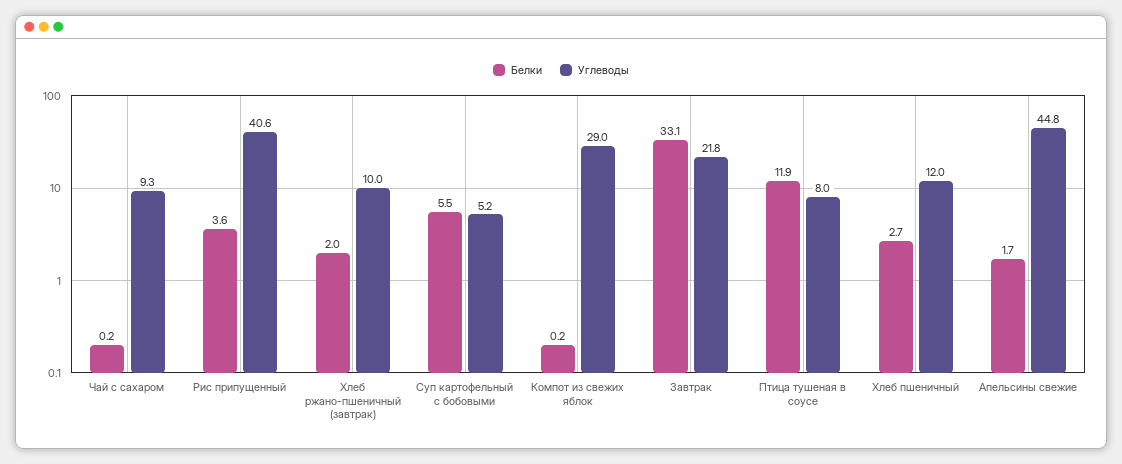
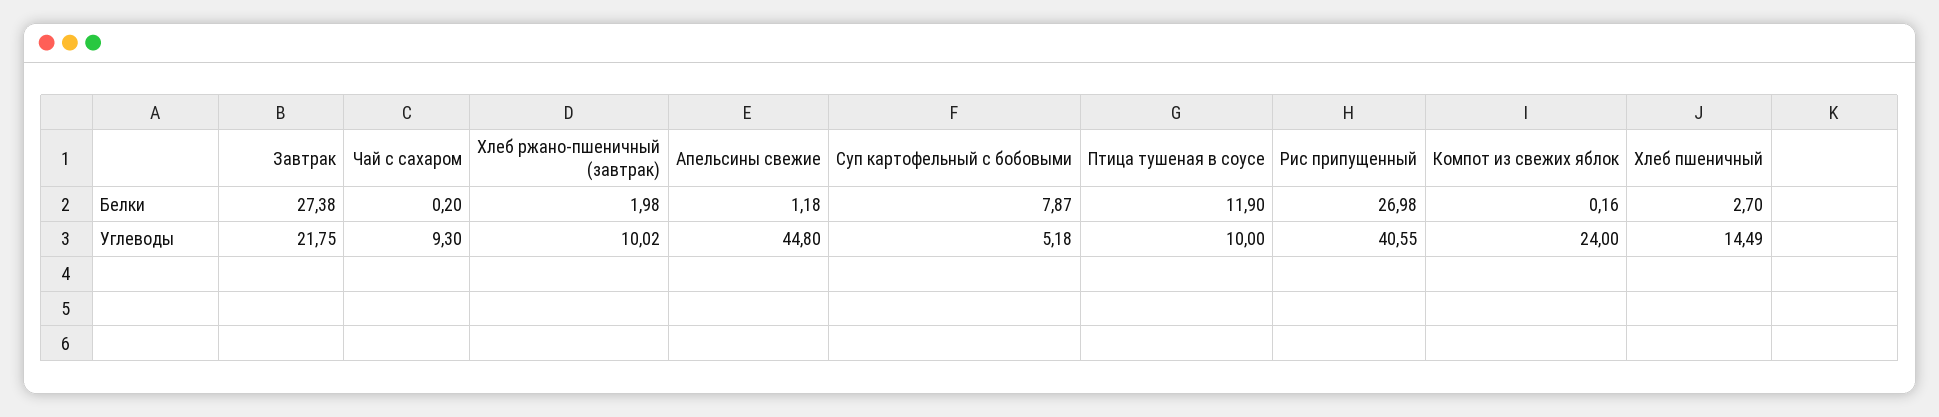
Белки, Рис припущенный: 3.6 -> 26.98
Белки, Суп картофельный с бобовыми: 5.5 -> 7.87
Углеводы, Компот из свежих яблок: 29 -> 24
Белки, Завтрак: 33.1 -> 27.38
Углеводы, Птица тушеная в соусе: 8 -> 10
Углеводы, Хлеб пшеничный: 12 -> 14.49
Белки, Апельсины свежие: 1.7 -> 1.18

